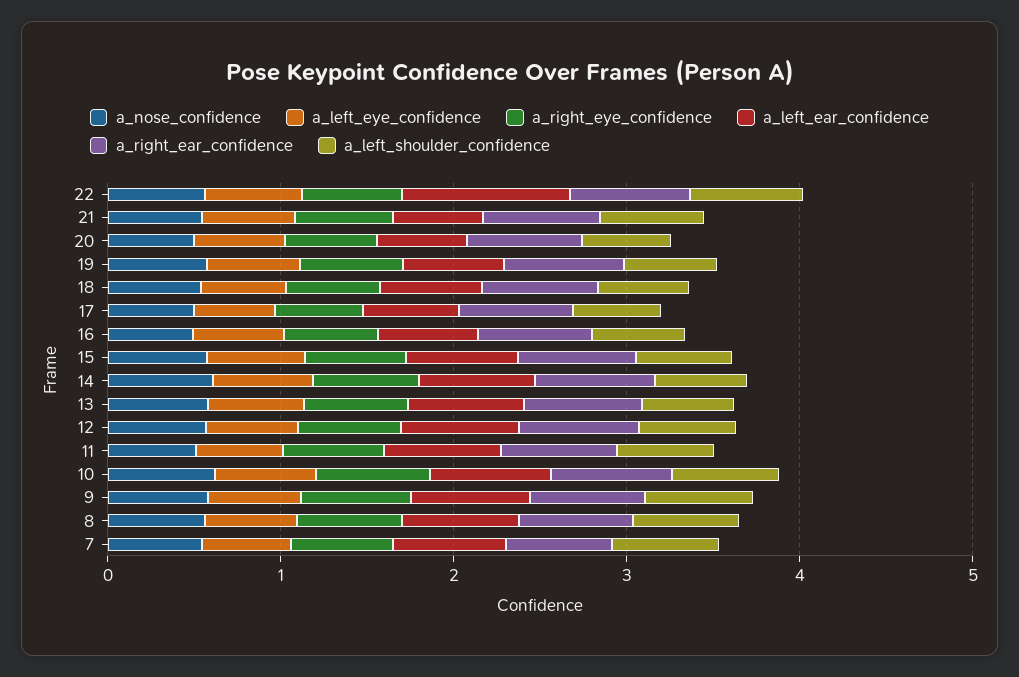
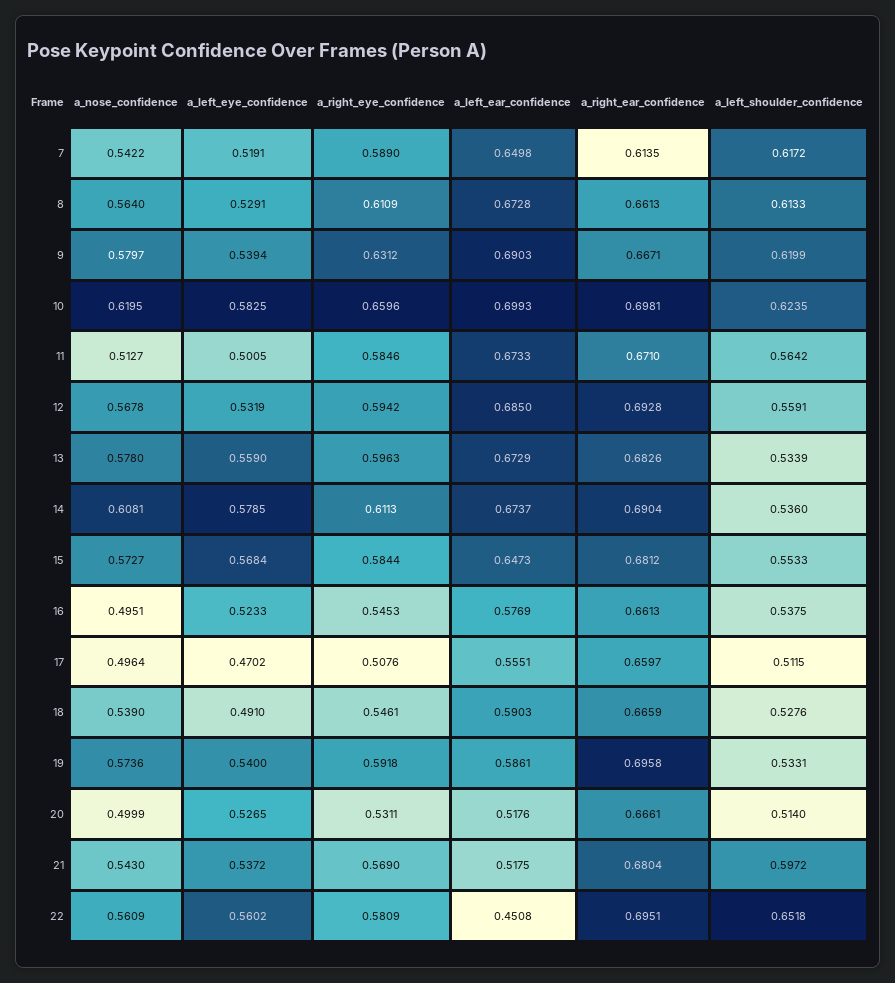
a_left_ear_confidence, 22: 1 -> 0.4508

